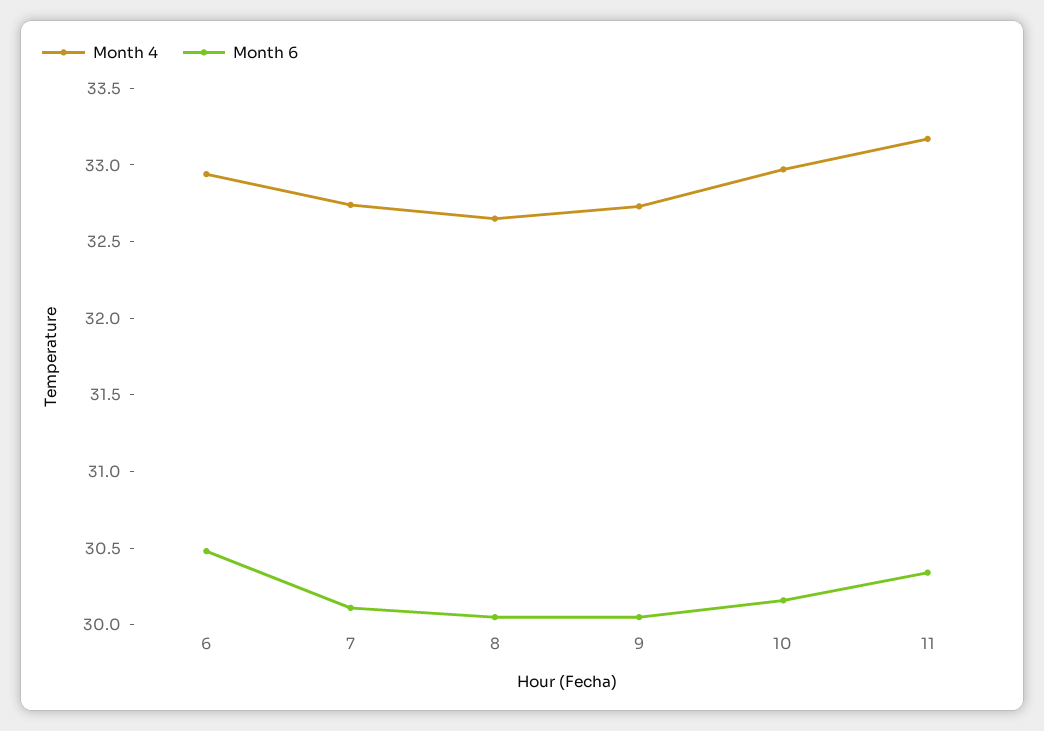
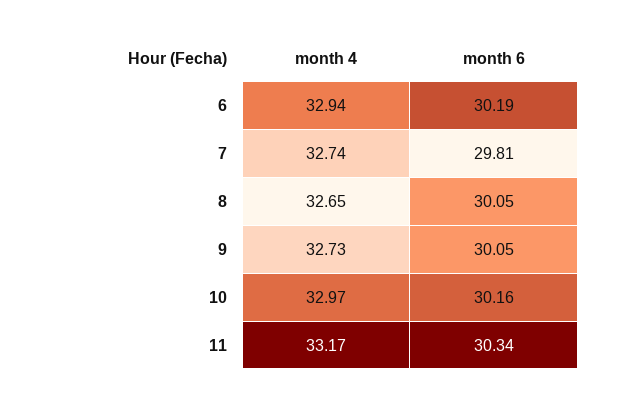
Month 6, 6: 30.5 -> 30.19
Month 6, 7: 30.1 -> 29.81

